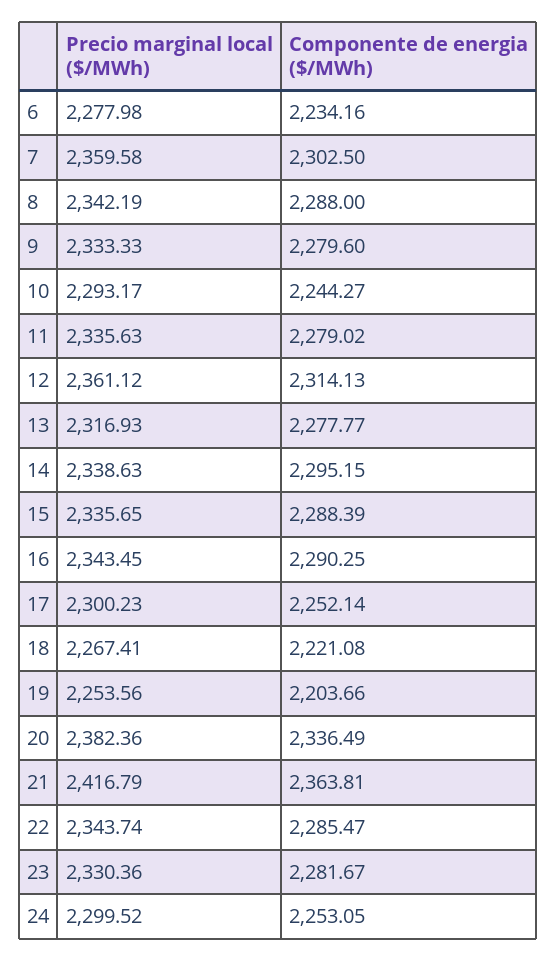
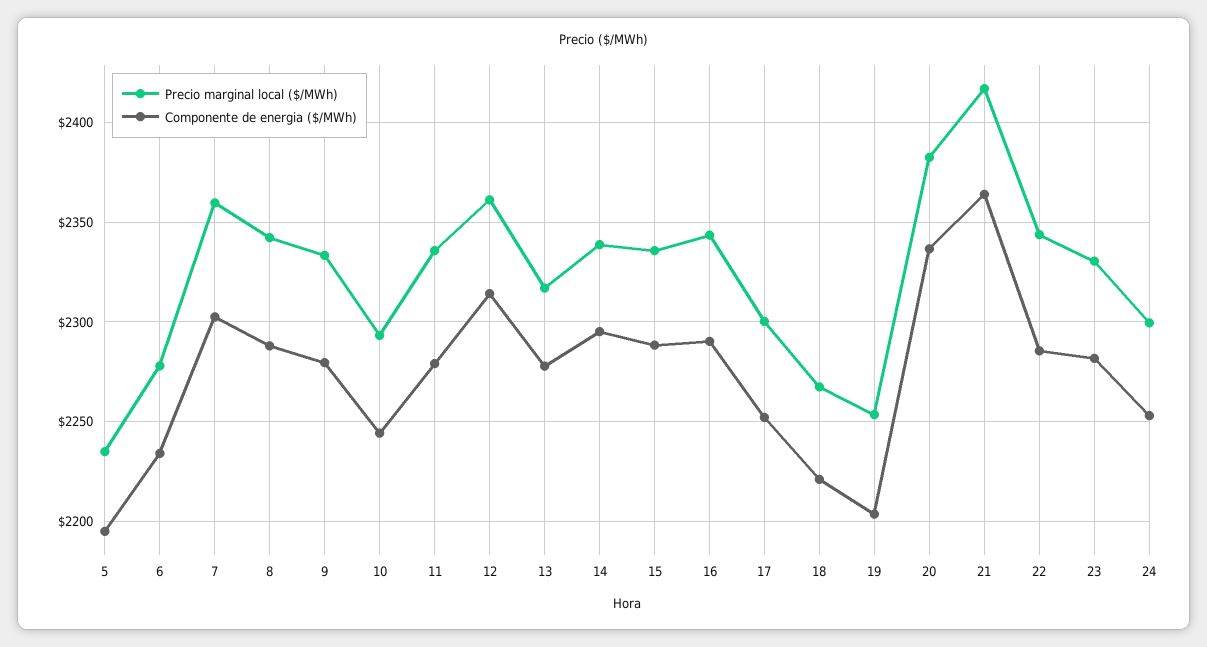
Precio marginal local ($/MWh), 5: none -> 2235
Componente de energia ($/MWh), 5: none -> 2195

